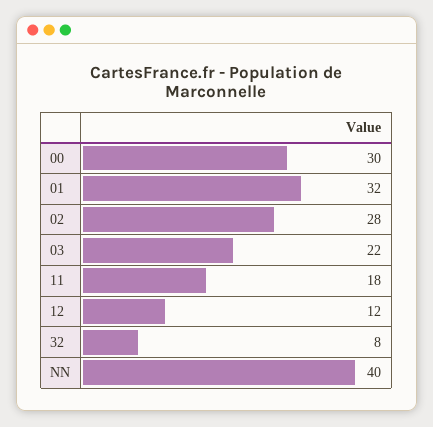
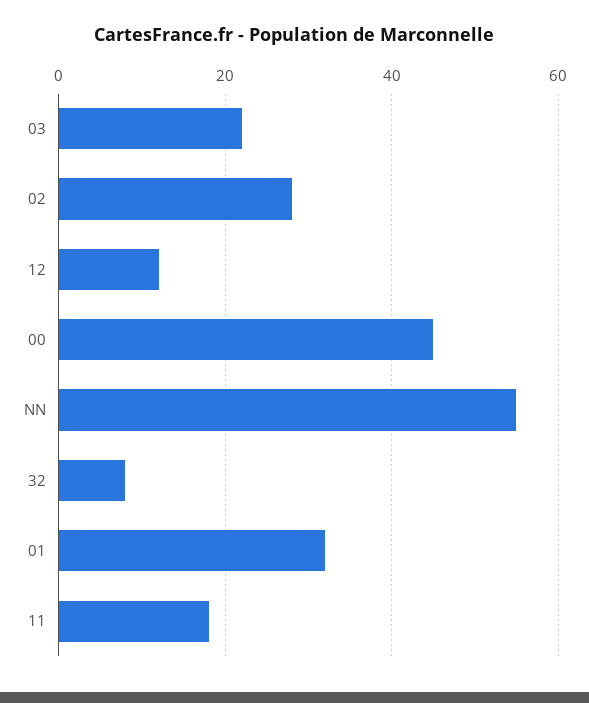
00: 30 -> 45
NN: 40 -> 55

